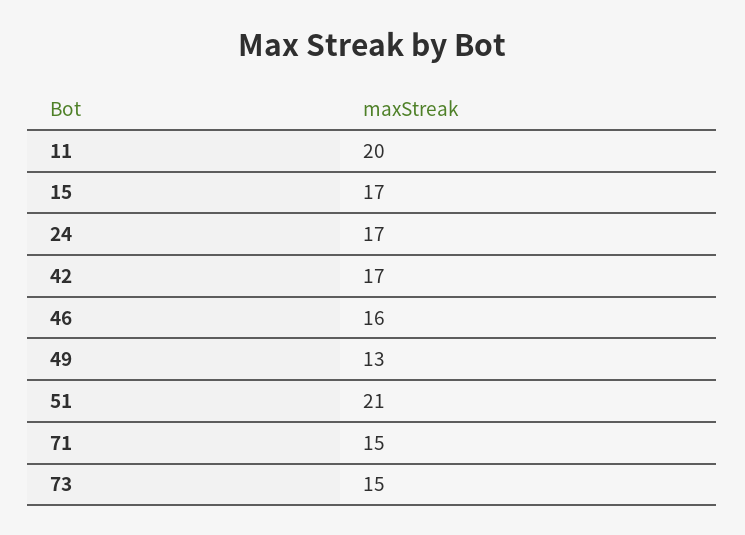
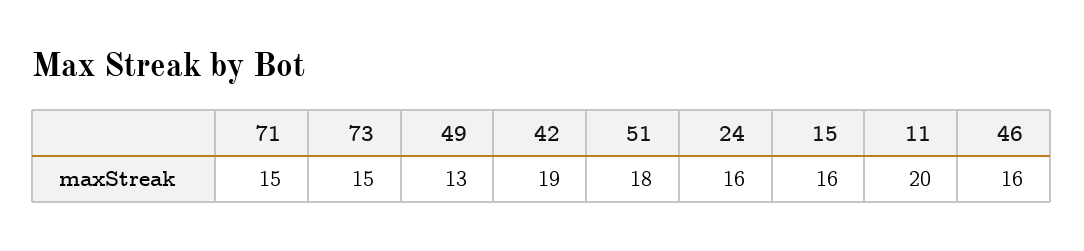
15: 17 -> 16
24: 17 -> 16
42: 17 -> 19
51: 21 -> 18

